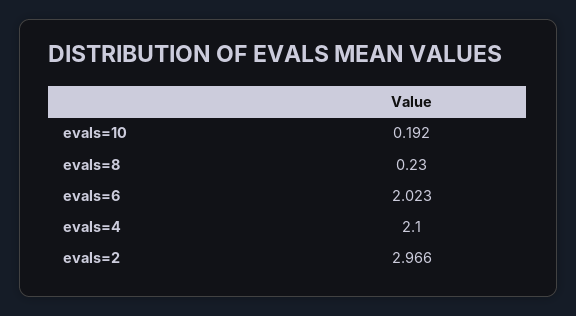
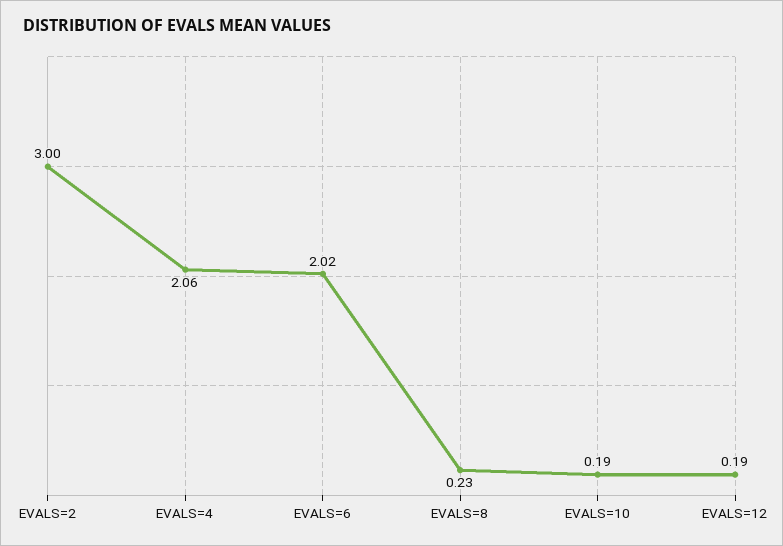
evals=4: 2.1 -> 2.06
evals=2: 2.966 -> 3
EVALS=12: none -> 0.19

